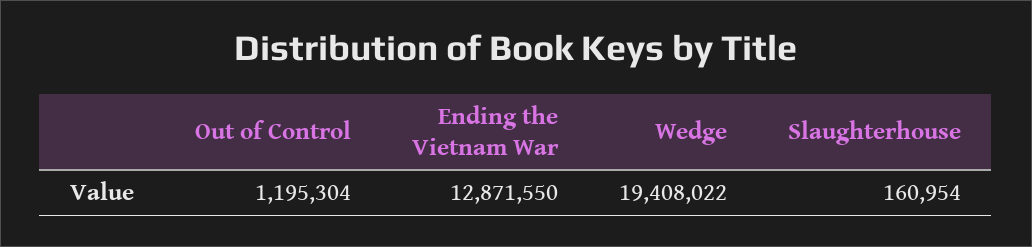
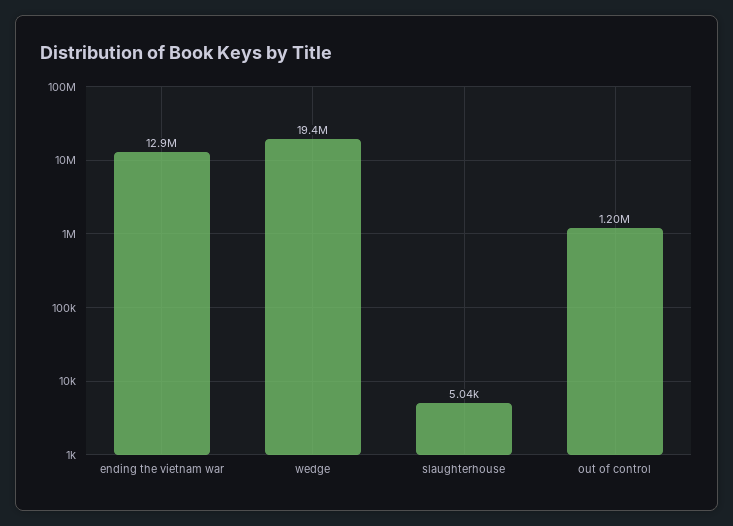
Slaughterhouse: 160954 -> 5040

